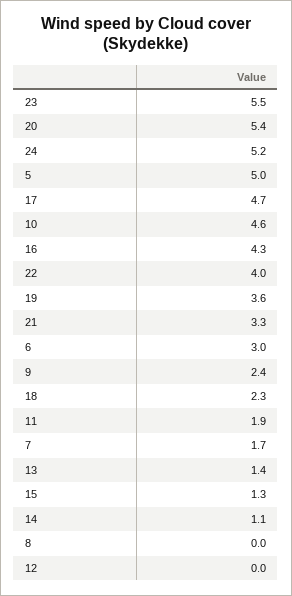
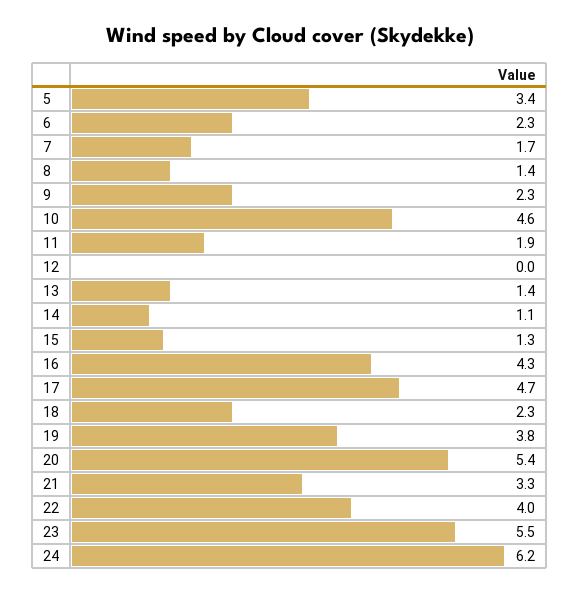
24: 5.2 -> 6.2
5: 5 -> 3.4
19: 3.6 -> 3.8
6: 3 -> 2.3
9: 2.4 -> 2.3
8: 0 -> 1.4

